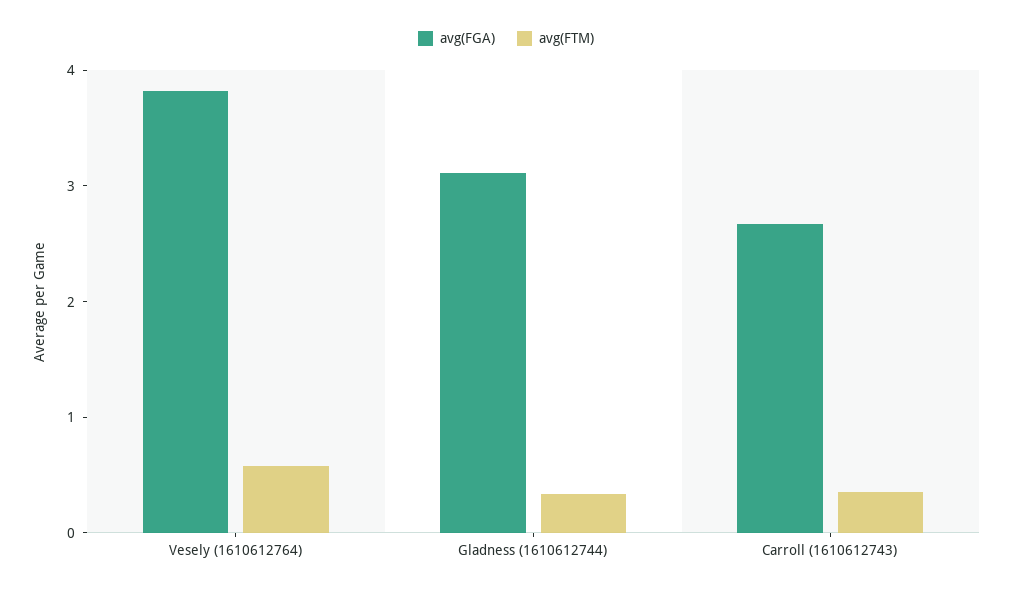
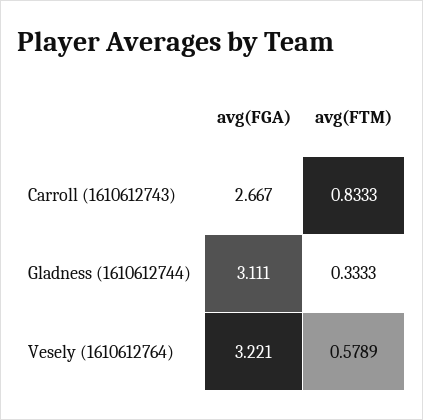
avg(FGA), Vesely (1610612764): 3.8 -> 3.221
avg(FTM), Carroll (1610612743): 0.4 -> 0.8333

